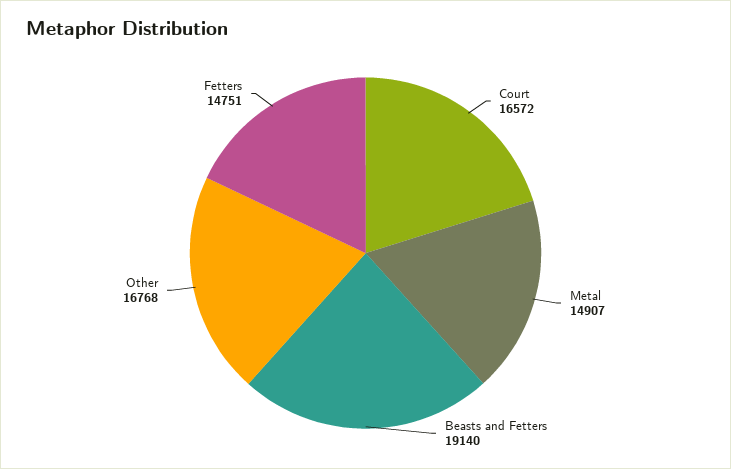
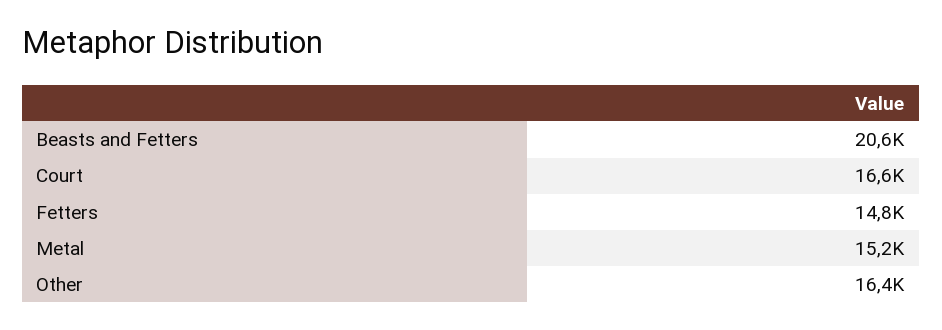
Metal: 14907 -> 15200
Beasts and Fetters: 19140 -> 20600
Other: 16768 -> 16400

